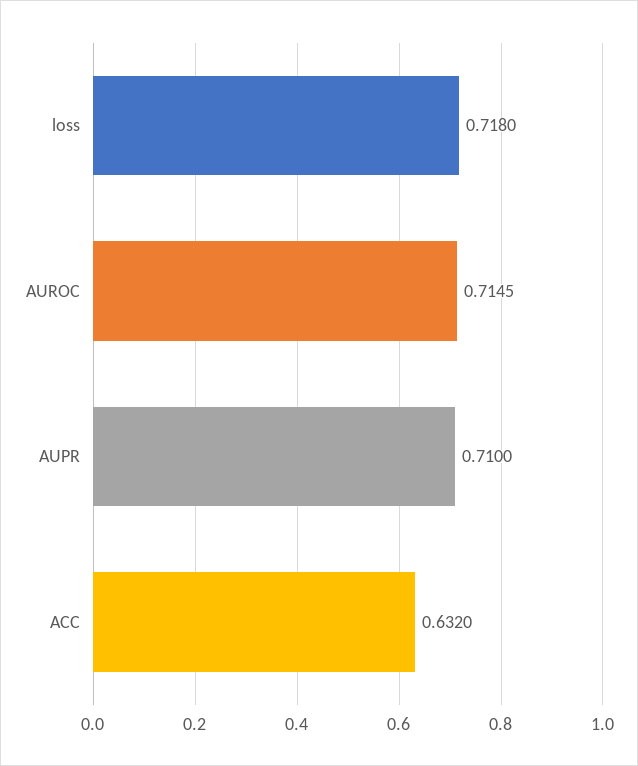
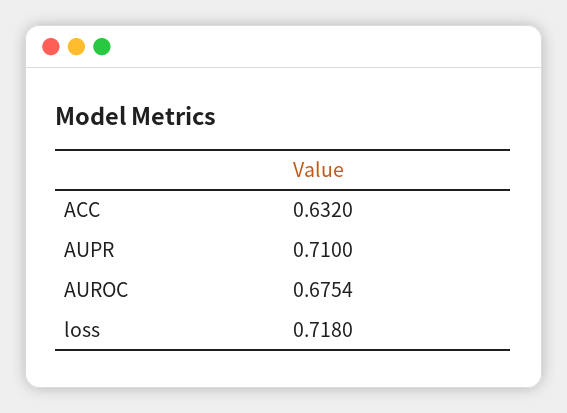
AUROC: 0.7145 -> 0.6754

